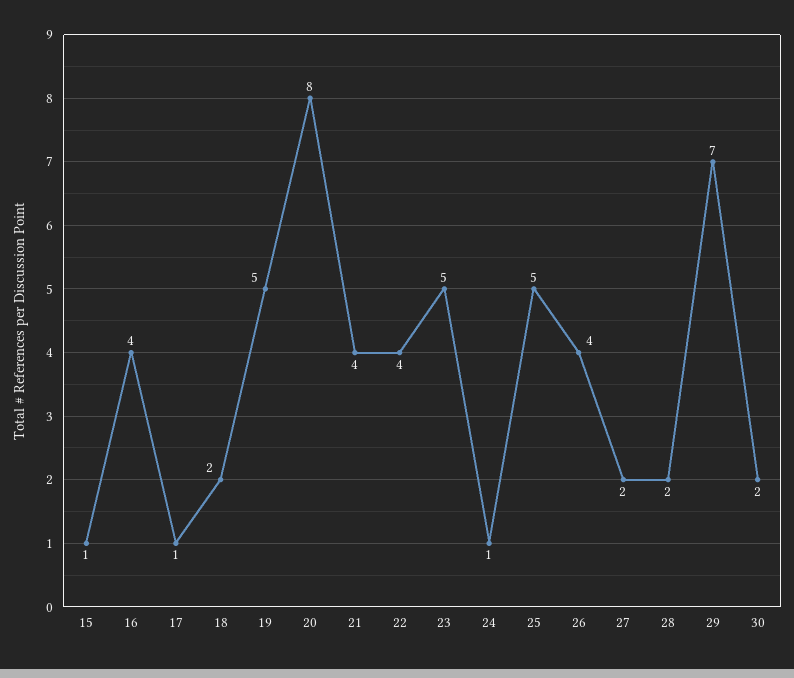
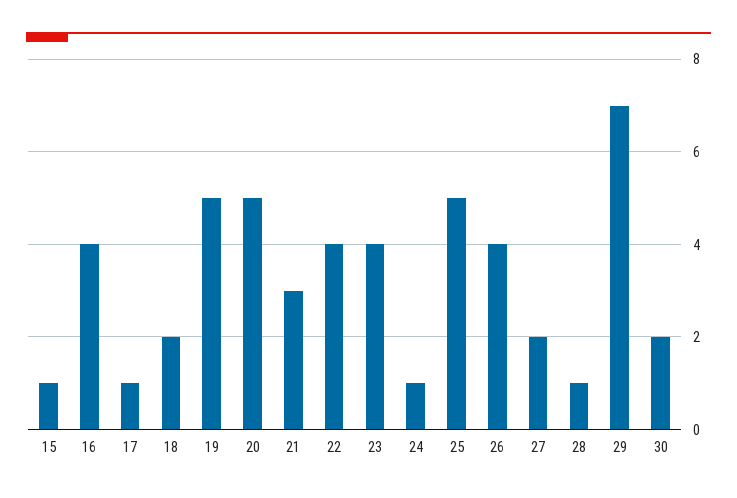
20: 8 -> 5
21: 4 -> 3
23: 5 -> 4
28: 2 -> 1

